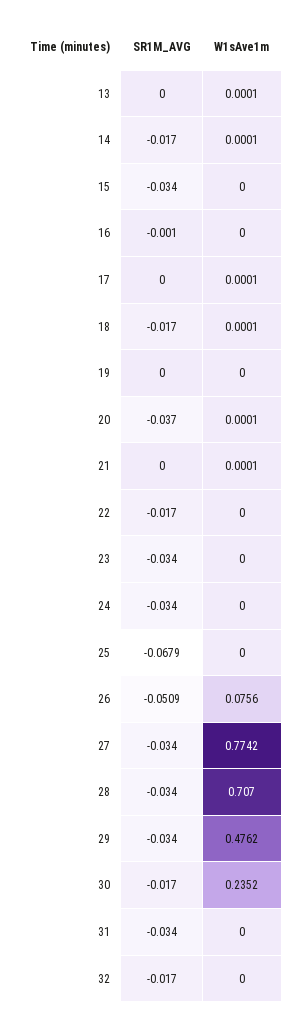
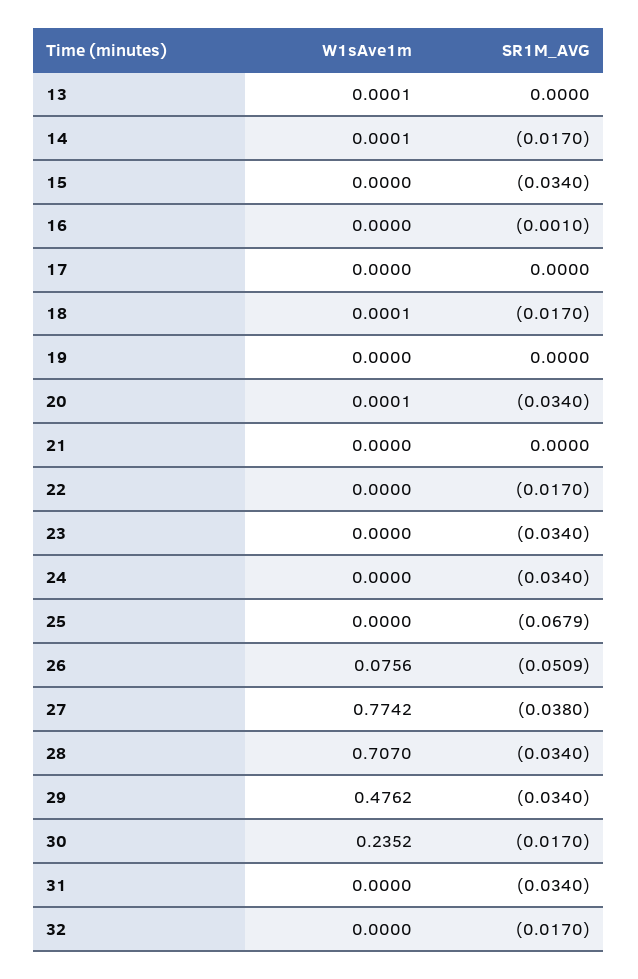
W1sAve1m, 17: 0.0001 -> 0
SR1M_AVG, 20: -0.037 -> -0.034
W1sAve1m, 21: 0.0001 -> 0
SR1M_AVG, 27: -0.034 -> -0.038

